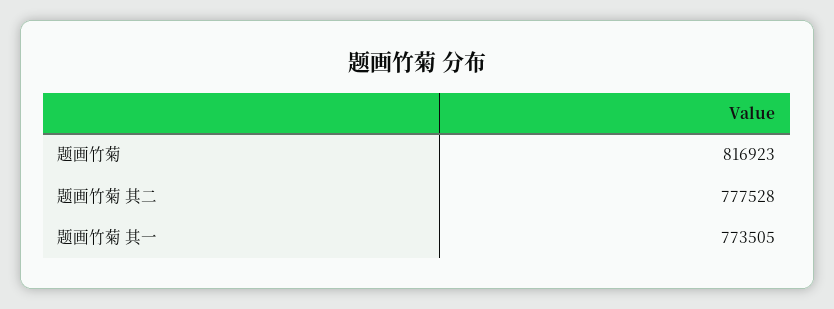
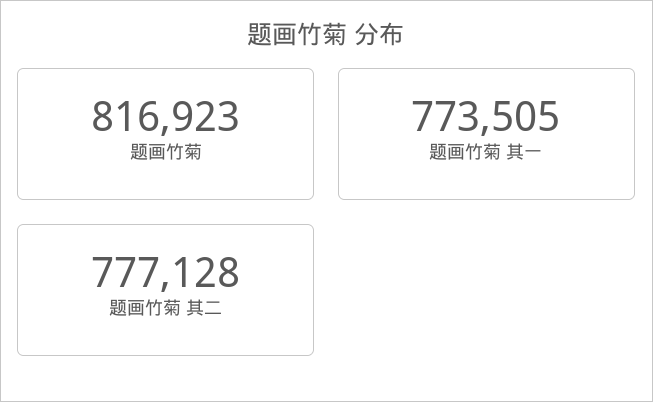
题画竹菊 其二: 777528 -> 777128

